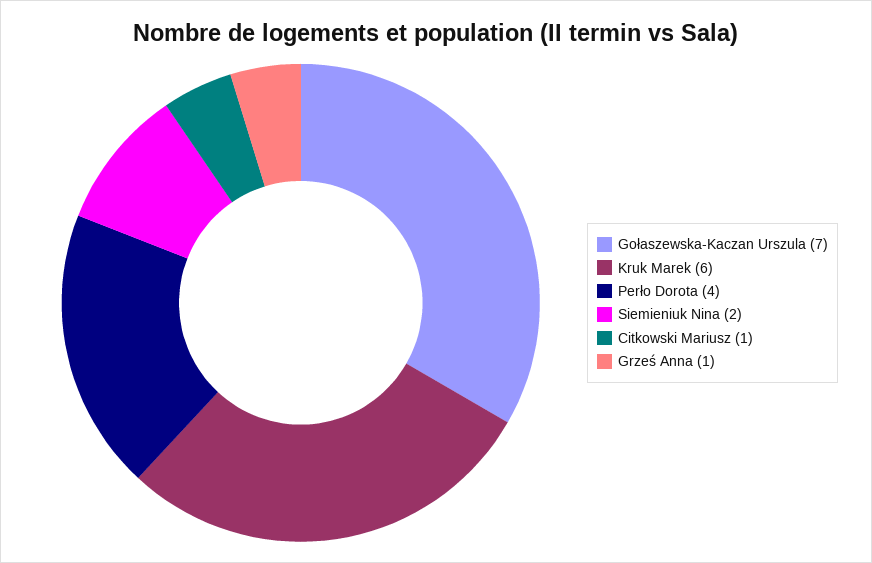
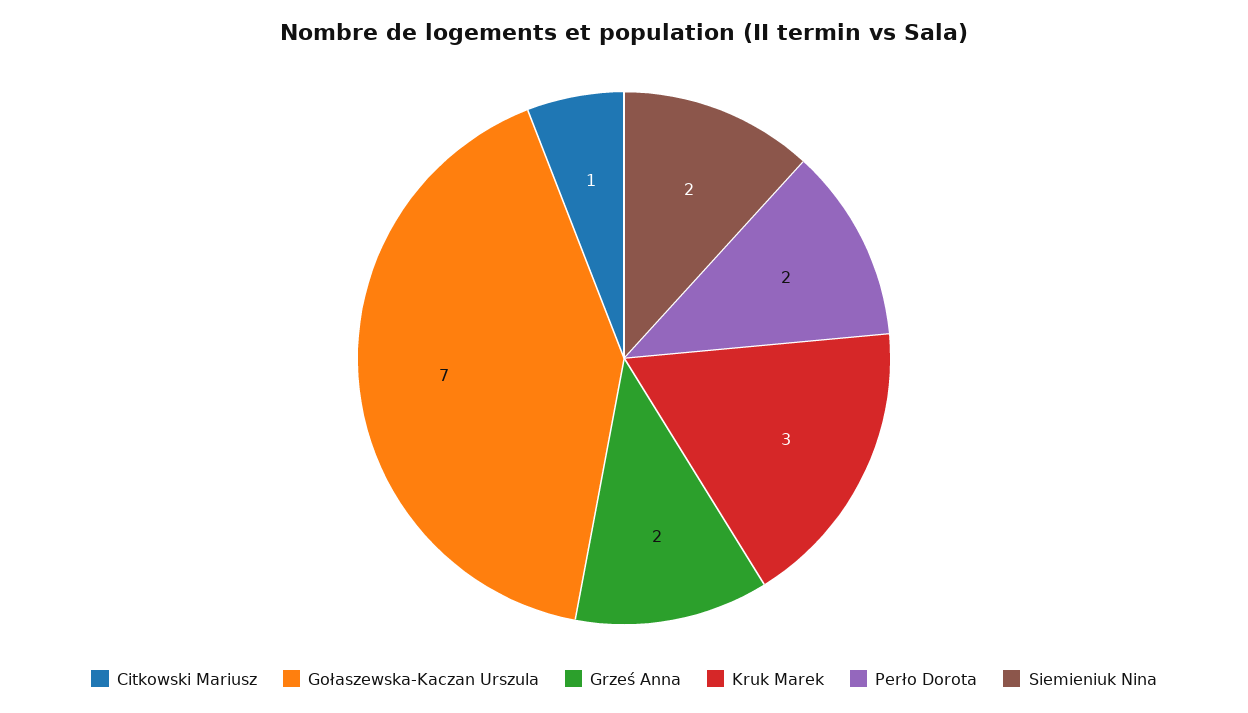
Kruk Marek: 6 -> 3
Perło Dorota: 4 -> 2
Grześ Anna: 1 -> 2

